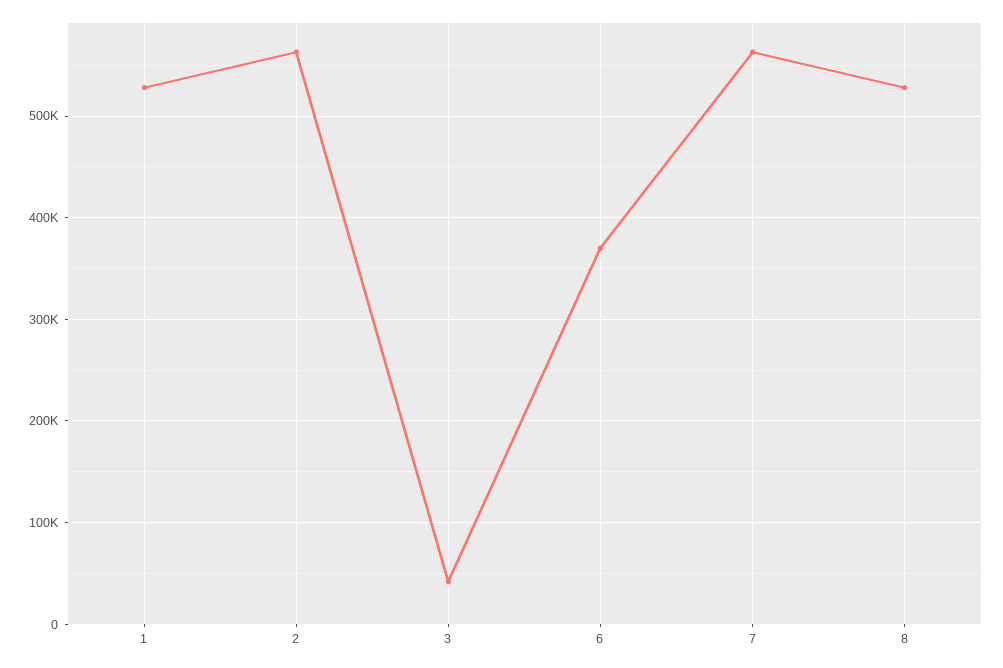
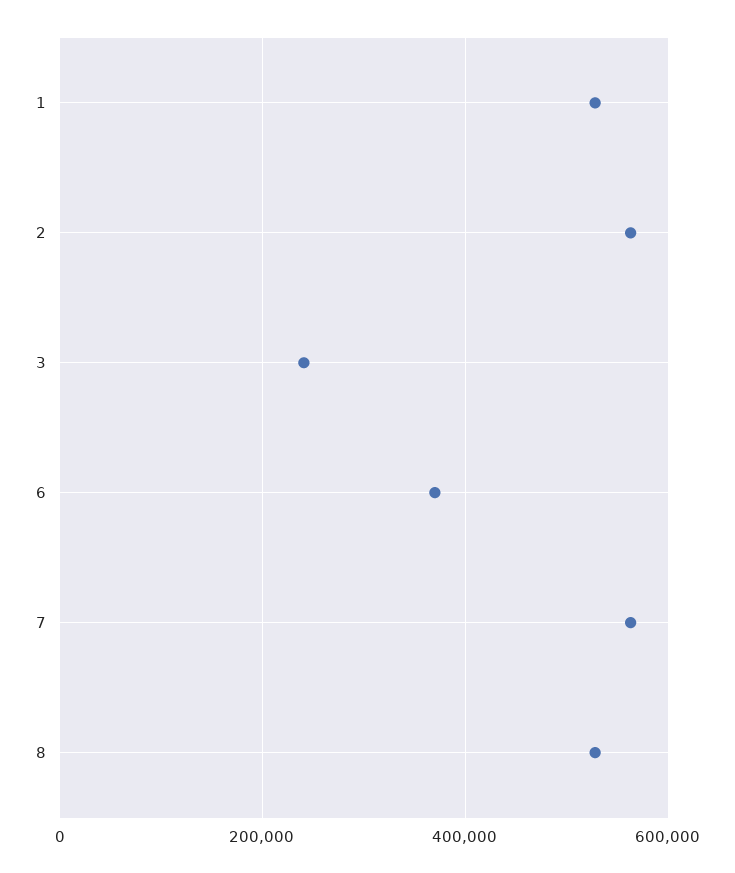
3: 40000 -> 240000

